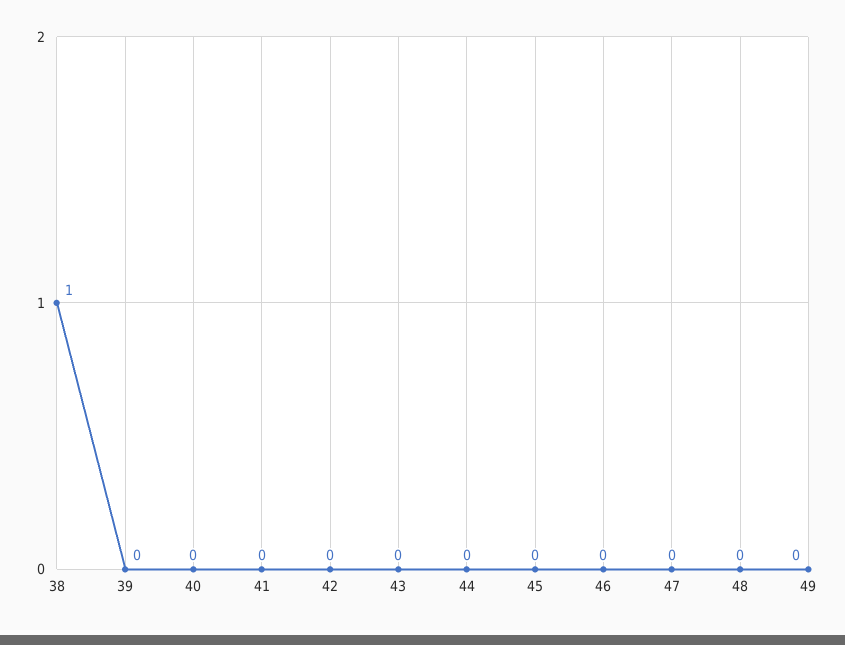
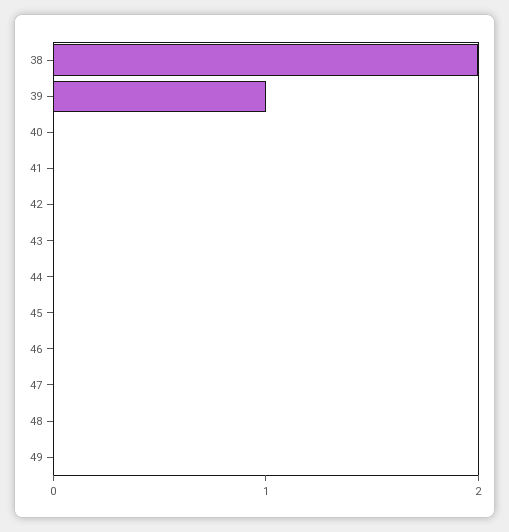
38: 1 -> 2
39: 0 -> 1

